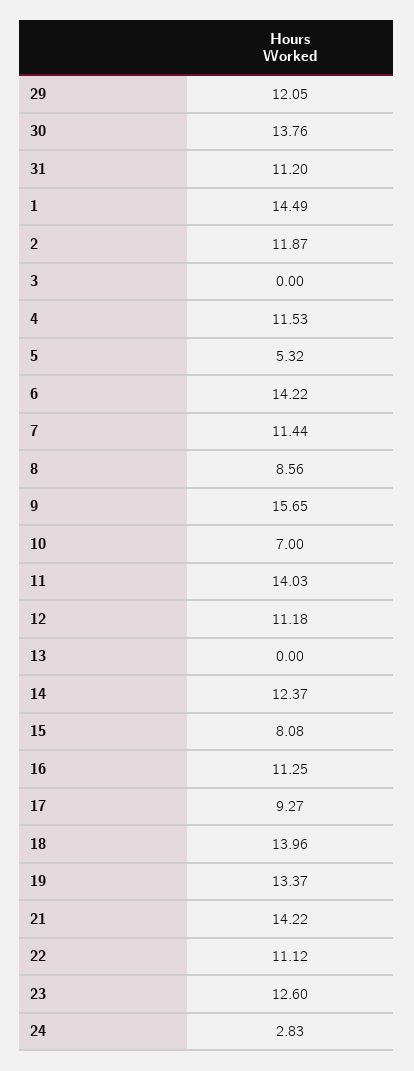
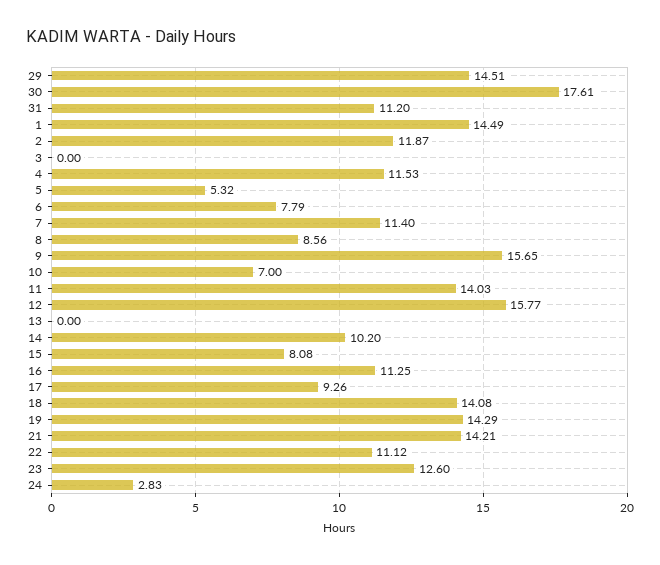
29: 12.05 -> 14.51
30: 13.76 -> 17.61
6: 14.22 -> 7.79
7: 11.44 -> 11.4
12: 11.18 -> 15.77
14: 12.37 -> 10.2
17: 9.27 -> 9.26
18: 13.96 -> 14.08
19: 13.37 -> 14.29
21: 14.22 -> 14.21

